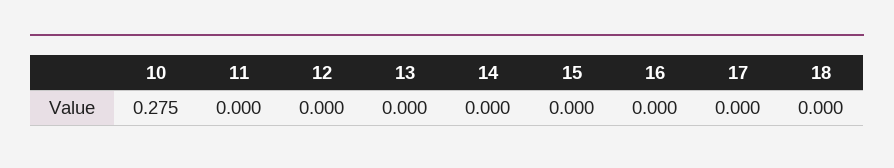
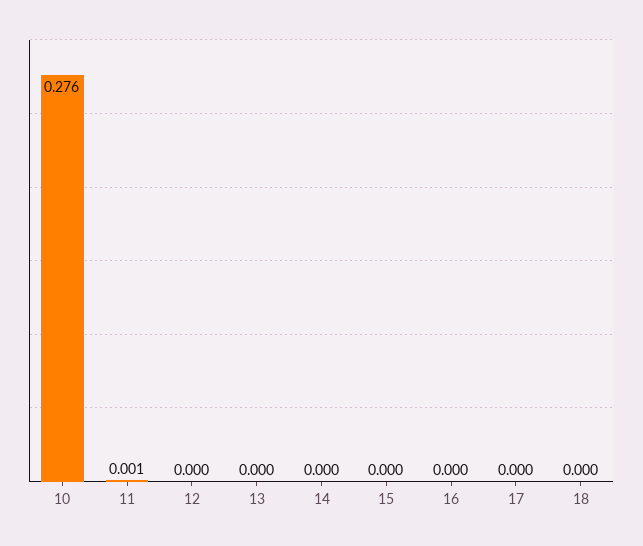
10: 0.275 -> 0.276
11: 0 -> 0.001

